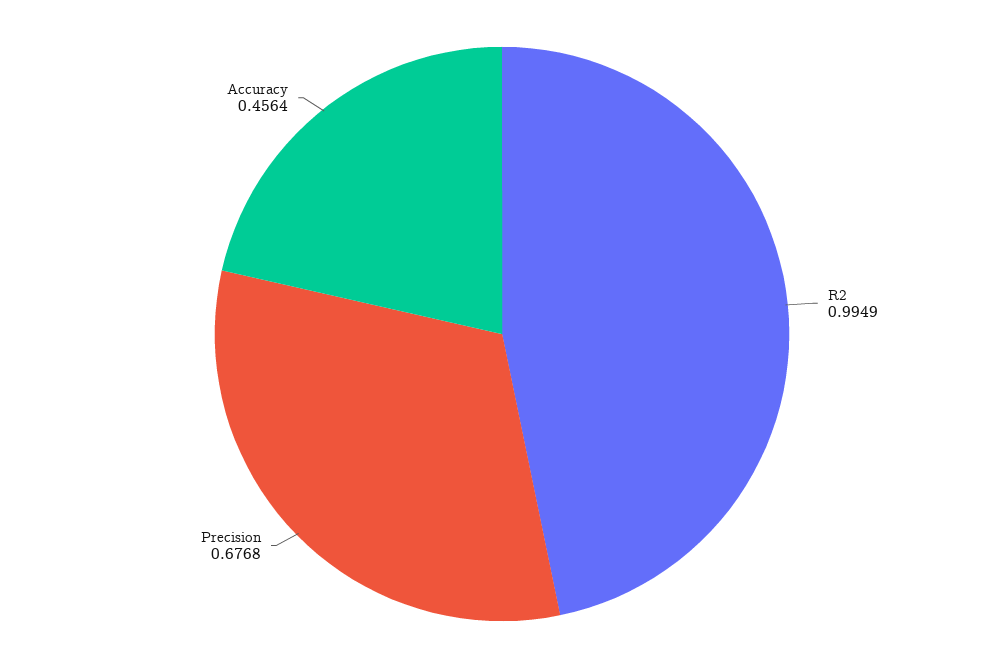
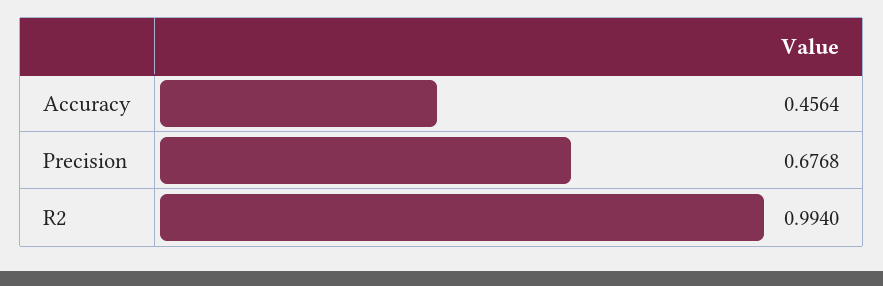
R2: 0.9949 -> 0.994

